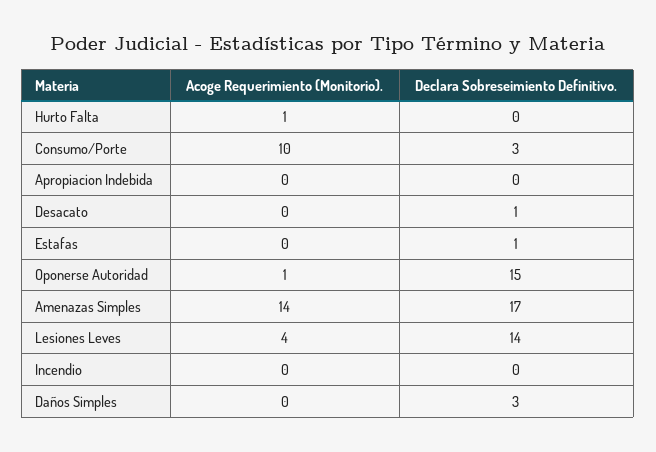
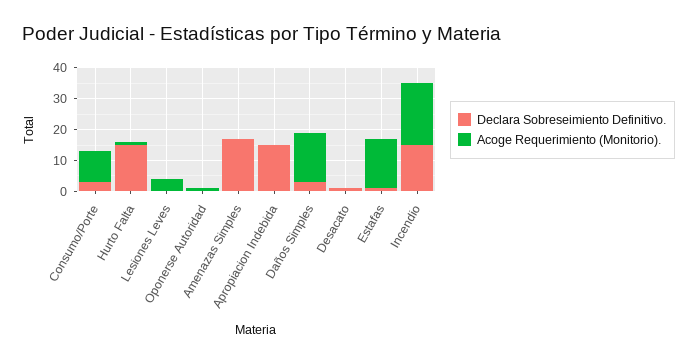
Declara Sobreseimiento Definitivo., Hurto Falta: 0 -> 15
Declara Sobreseimiento Definitivo., Apropiacion Indebida: 0 -> 15
Acoge Requerimiento (Monitorio)., Estafas: 0 -> 15
Declara Sobreseimiento Definitivo., Oponerse Autoridad: 15 -> 0
Acoge Requerimiento (Monitorio)., Amenazas Simples: 14 -> 0
Declara Sobreseimiento Definitivo., Lesiones Leves: 14 -> 0
Acoge Requerimiento (Monitorio)., Incendio: 0 -> 20
Declara Sobreseimiento Definitivo., Incendio: 0 -> 15
Acoge Requerimiento (Monitorio)., Daños Simples: 0 -> 15

